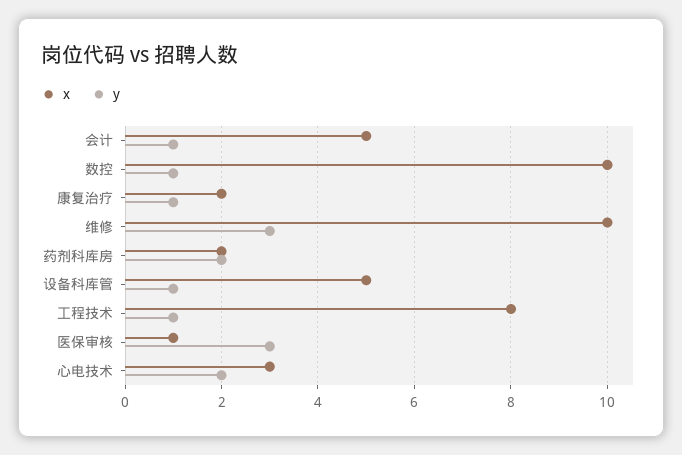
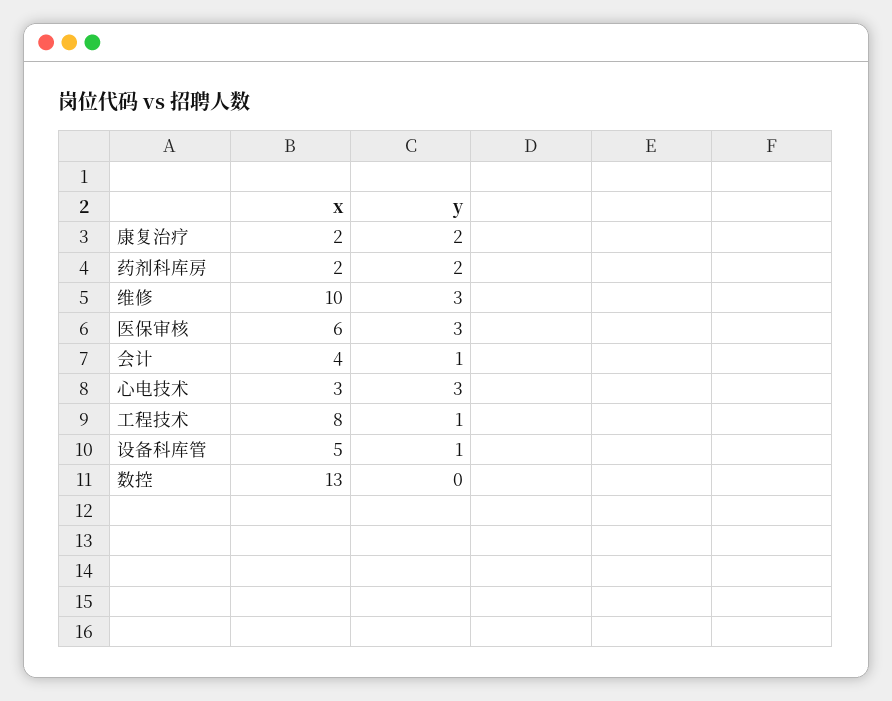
x, 会计: 5 -> 4
x, 数控: 10 -> 13
y, 数控: 1 -> 0
y, 康复治疗: 1 -> 2
x, 医保审核: 1 -> 6
y, 心电技术: 2 -> 3

